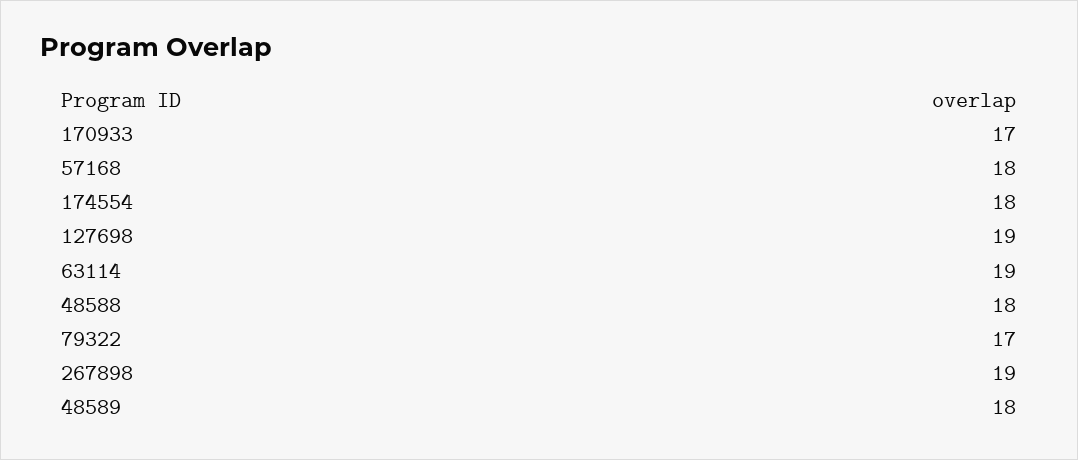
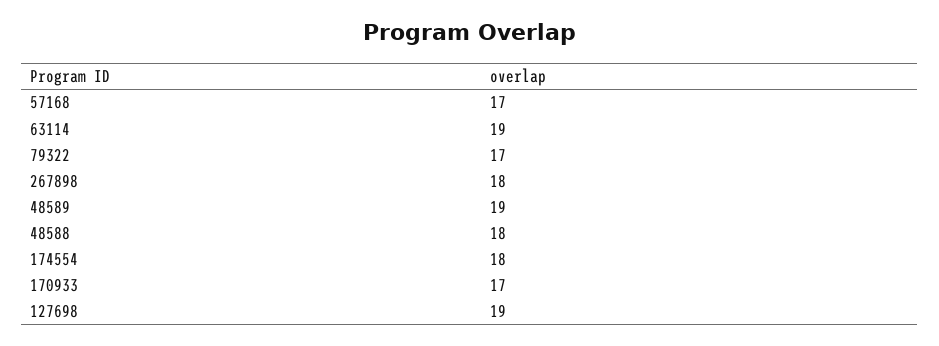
57168: 18 -> 17
267898: 19 -> 18
48589: 18 -> 19

